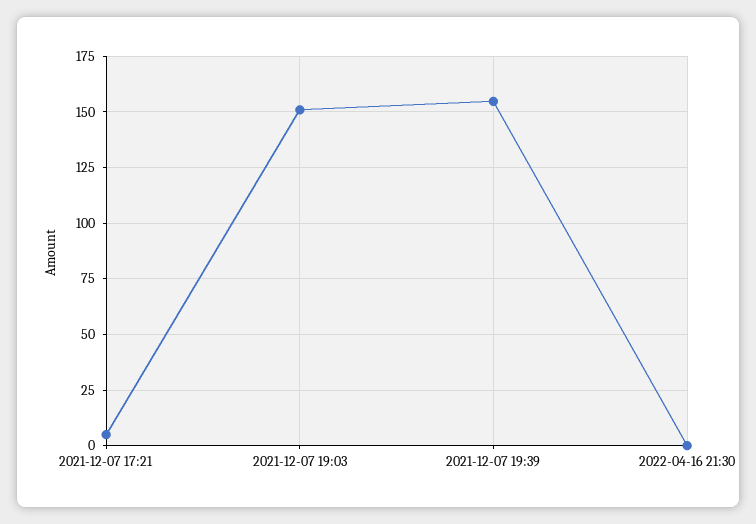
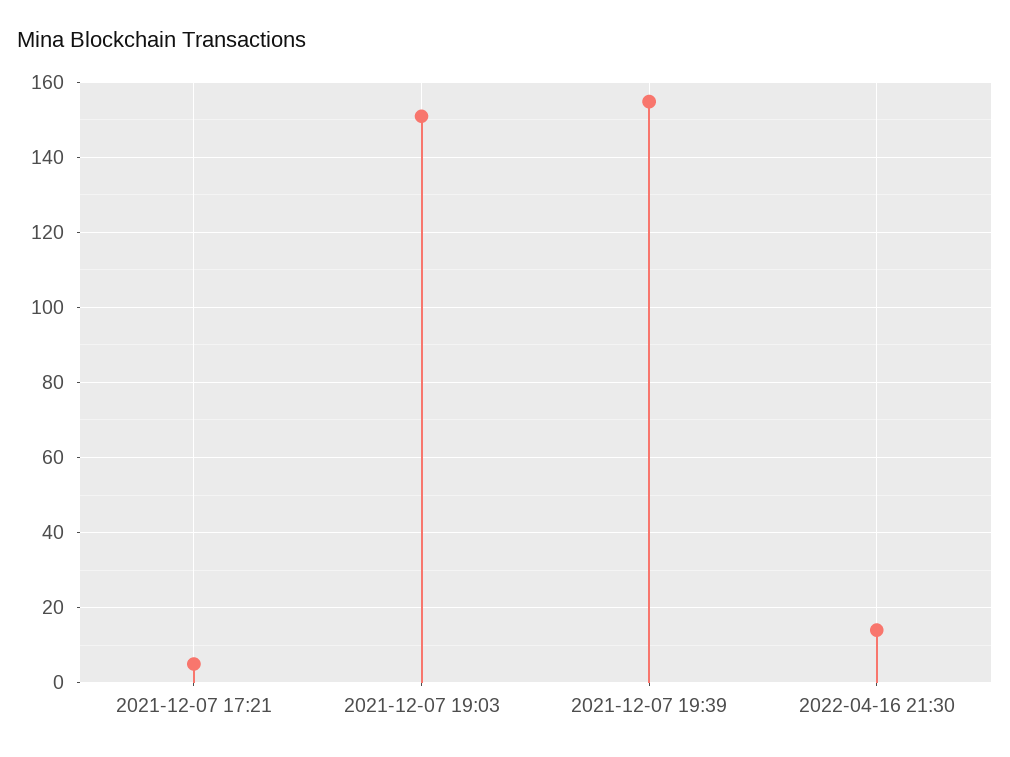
2022-04-16 21:30: 0 -> 14

